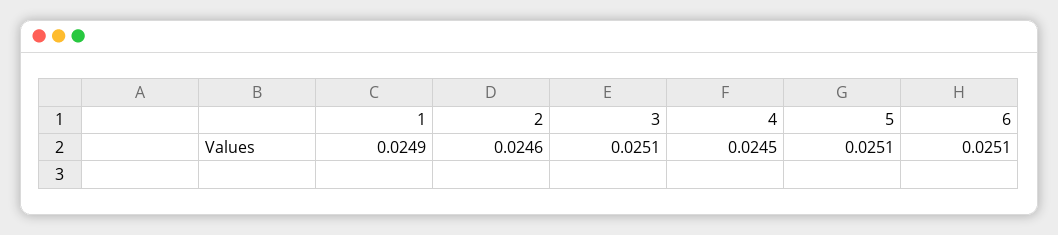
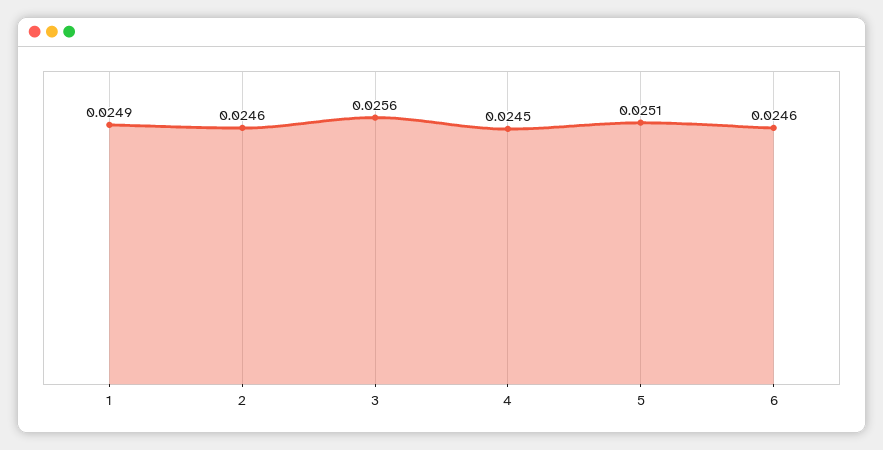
3: 0.0251 -> 0.0256
6: 0.0251 -> 0.0246

